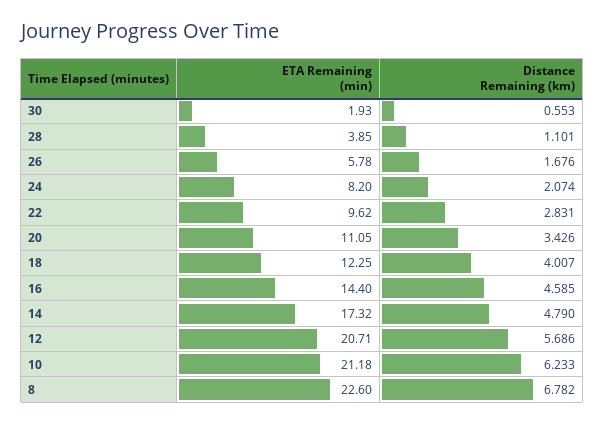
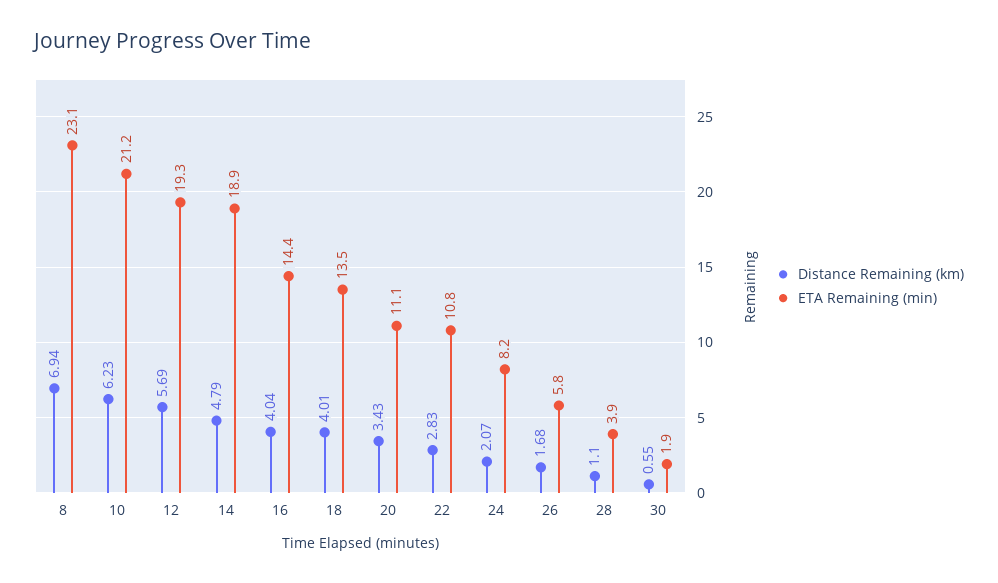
ETA Remaining (min), 22: 9.62 -> 10.8
ETA Remaining (min), 18: 12.25 -> 13.5
Distance Remaining (km), 16: 4.585 -> 4.04
ETA Remaining (min), 14: 17.32 -> 18.9
ETA Remaining (min), 12: 20.71 -> 19.3
ETA Remaining (min), 8: 22.6 -> 23.1
Distance Remaining (km), 8: 6.782 -> 6.94

